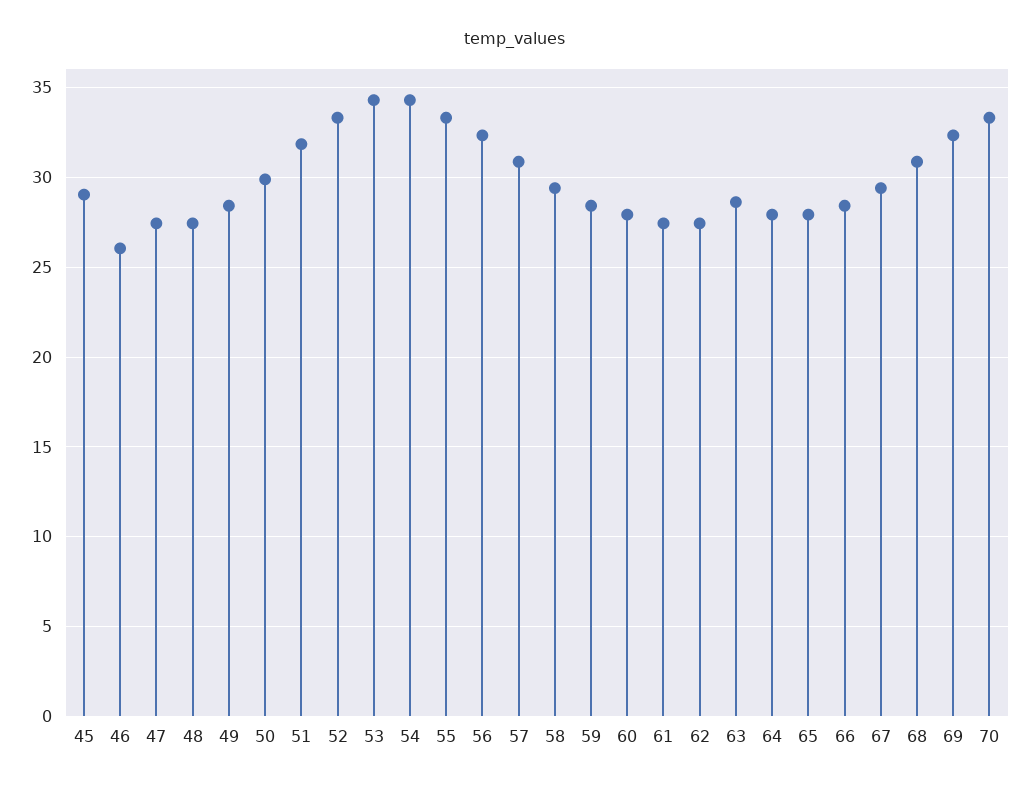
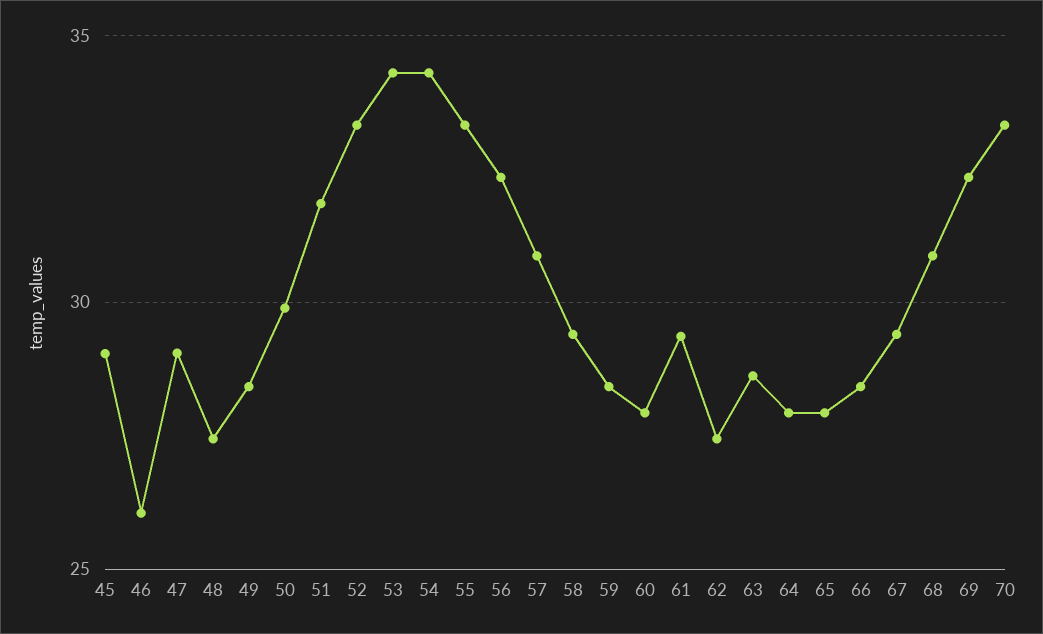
47: 27.5 -> 29
61: 27.5 -> 29.5

